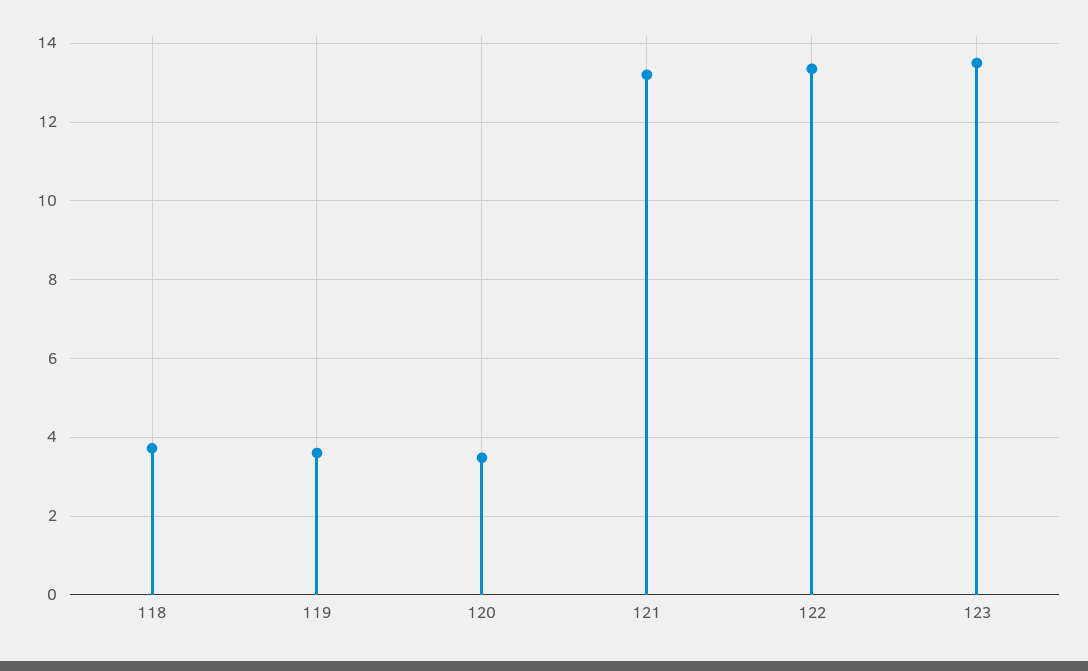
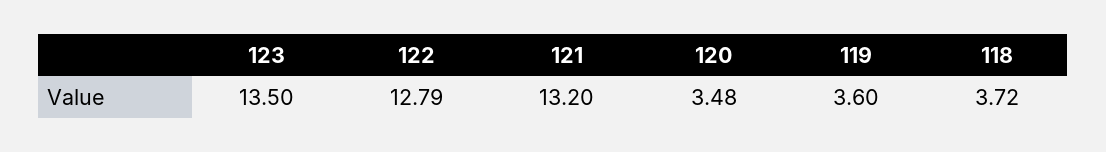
122: 13.4 -> 12.79

